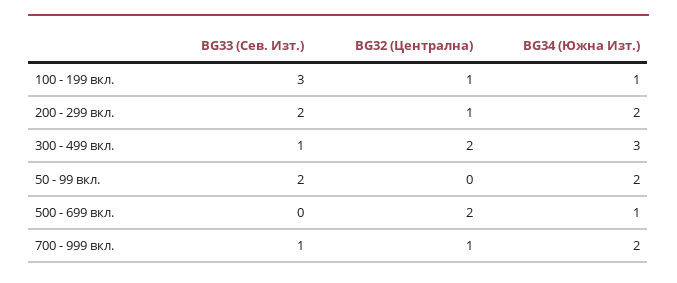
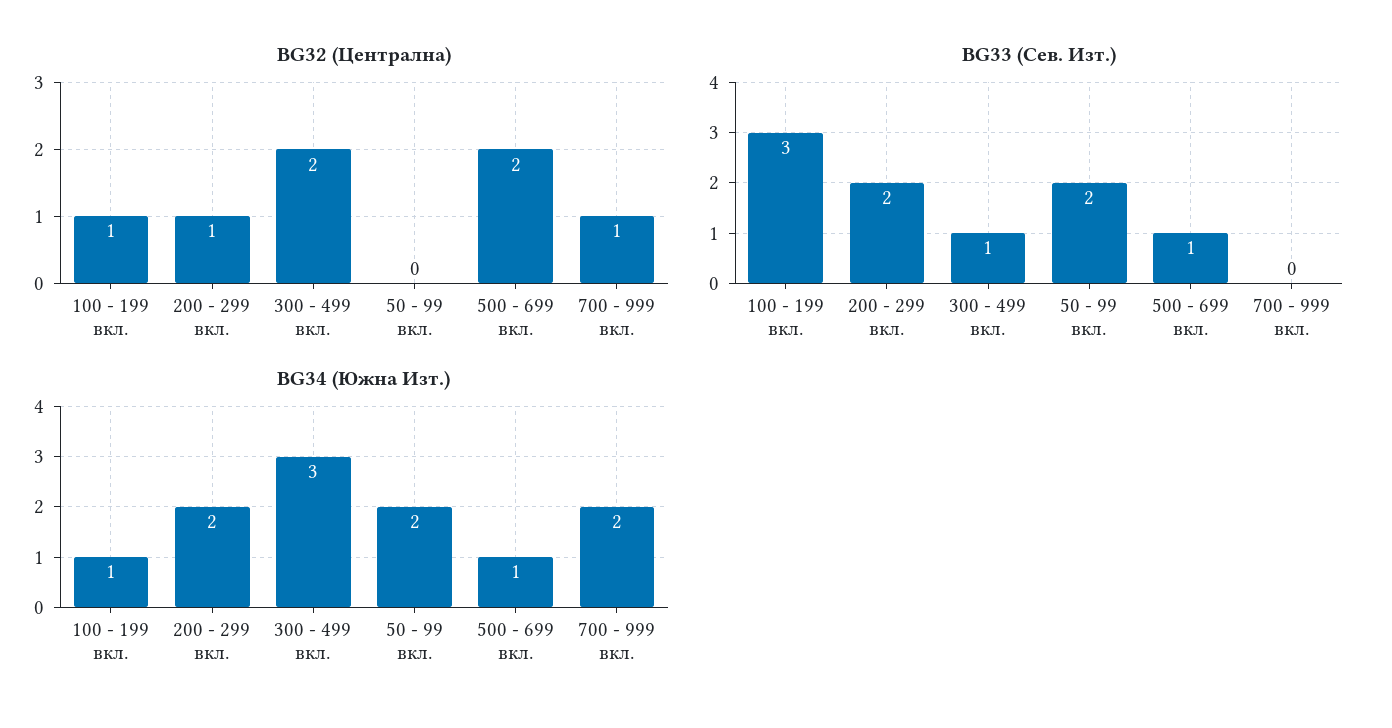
BG33 (Сев. Изт.), 500 - 699 вкл.: 0 -> 1
BG33 (Сев. Изт.), 700 - 999 вкл.: 1 -> 0

